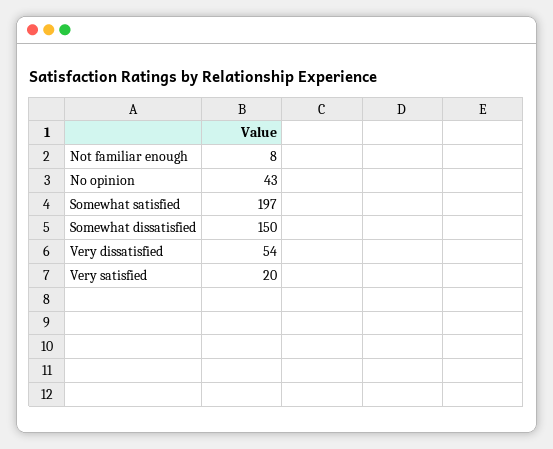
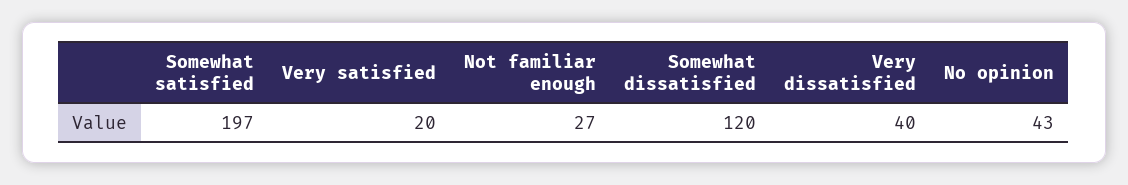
Not familiar enough: 8 -> 27
Somewhat dissatisfied: 150 -> 120
Very dissatisfied: 54 -> 40

